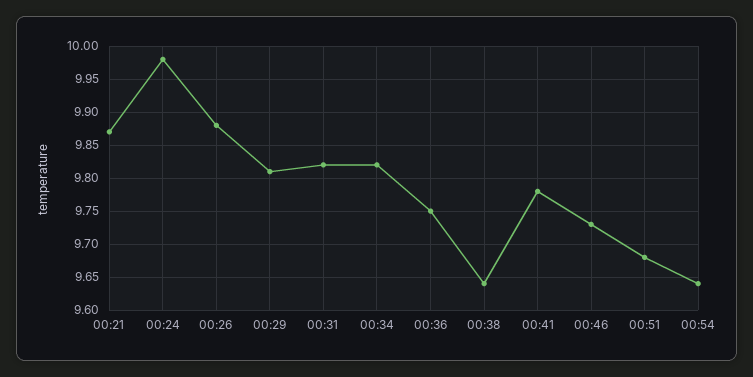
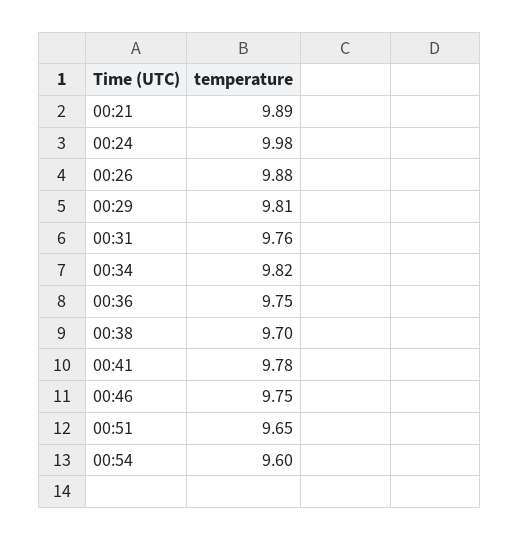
00:21: 9.87 -> 9.89
00:31: 9.82 -> 9.76
00:38: 9.64 -> 9.7
00:46: 9.73 -> 9.75
00:51: 9.68 -> 9.65
00:54: 9.64 -> 9.6

